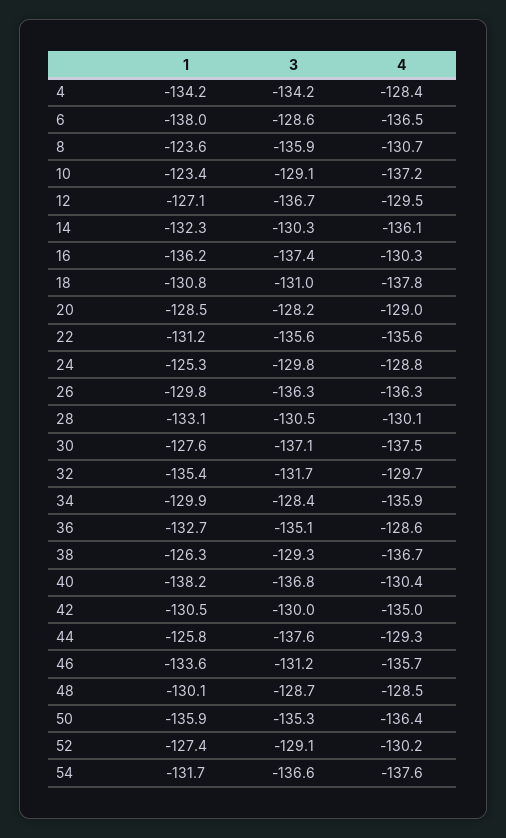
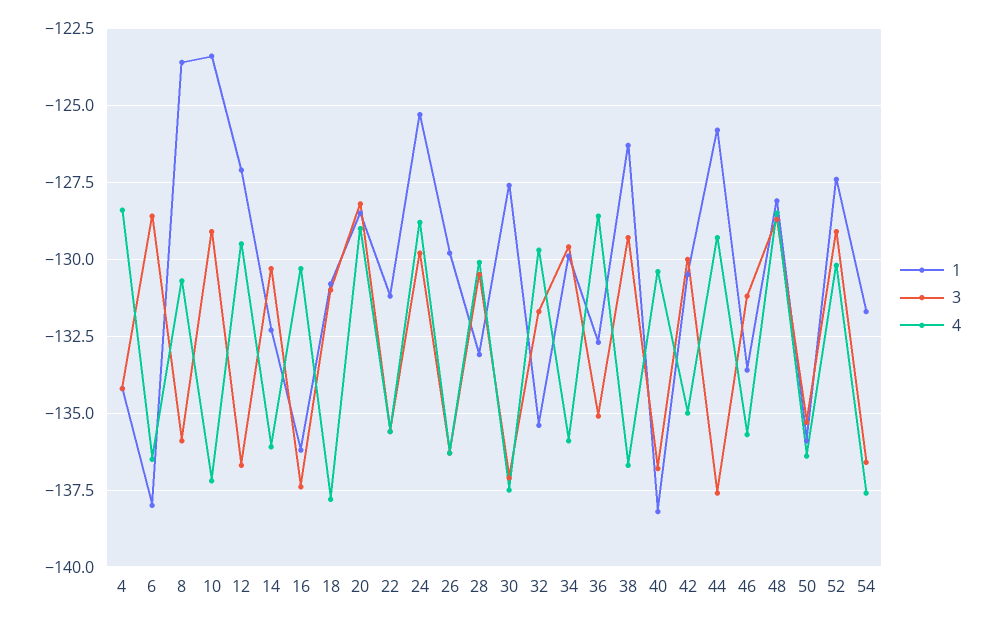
3, 34: -128.4 -> -129.5
1, 48: -130.1 -> -128

